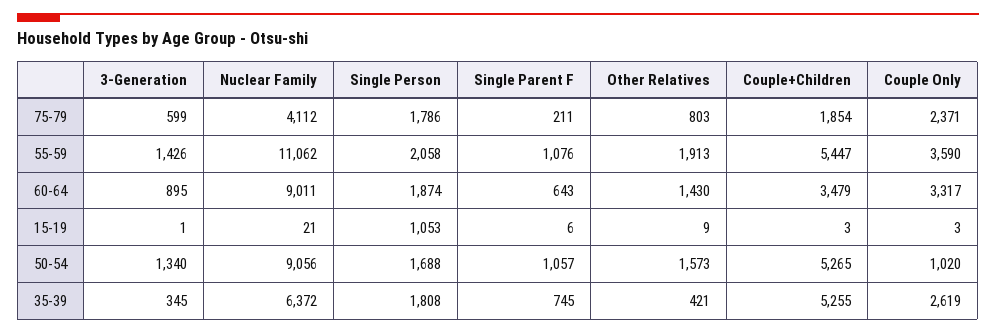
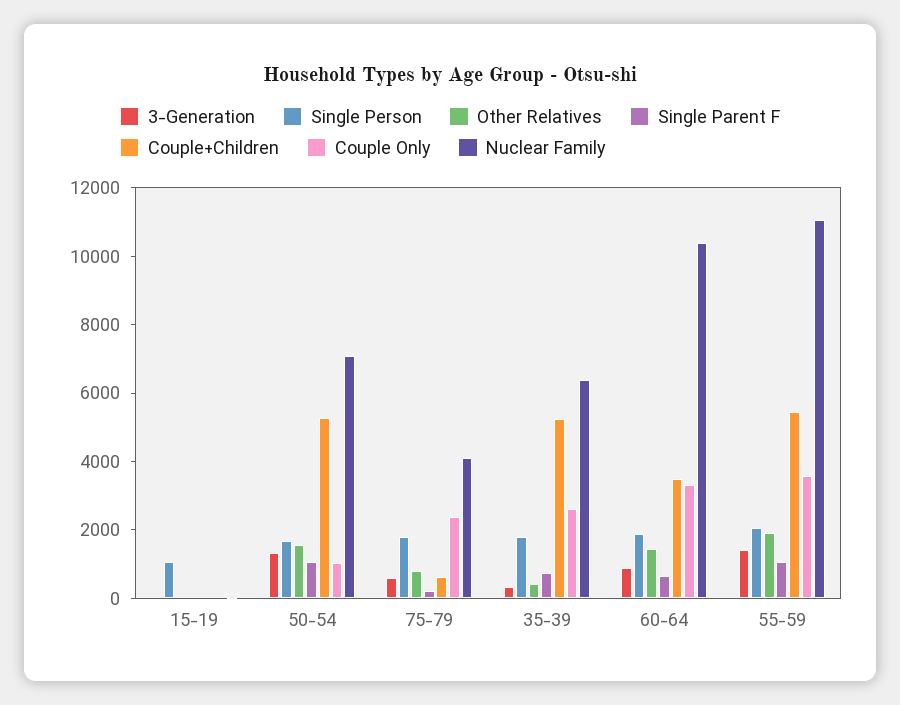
Couple+Children, 75-79: 1854 -> 500
Nuclear Family, 60-64: 9011 -> 10500
Nuclear Family, 50-54: 9056 -> 7000

